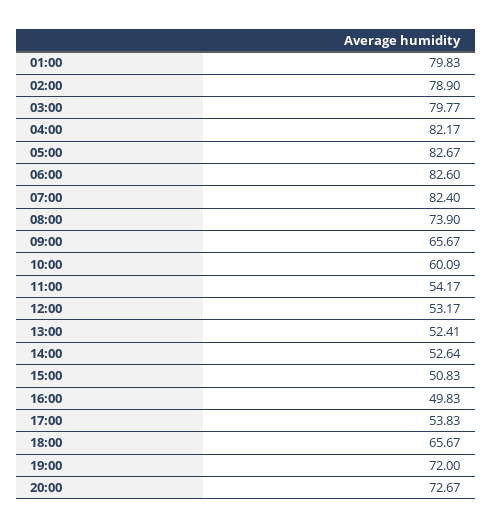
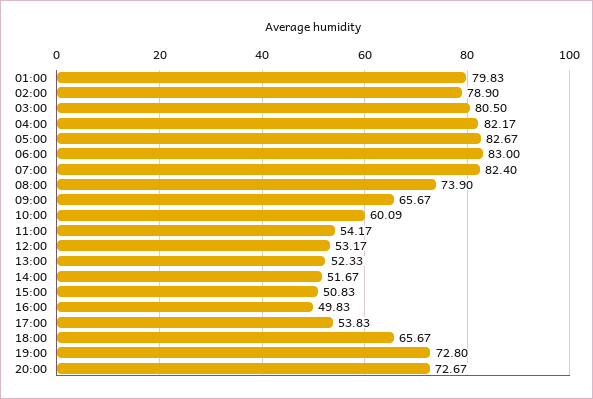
03:00: 79.77 -> 80.5
06:00: 82.6 -> 83
13:00: 52.41 -> 52.33
14:00: 52.64 -> 51.67
19:00: 72 -> 72.8

